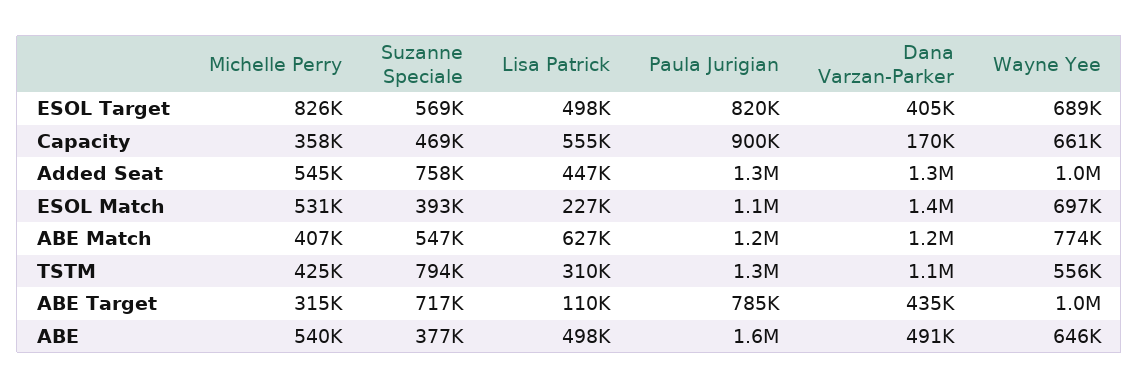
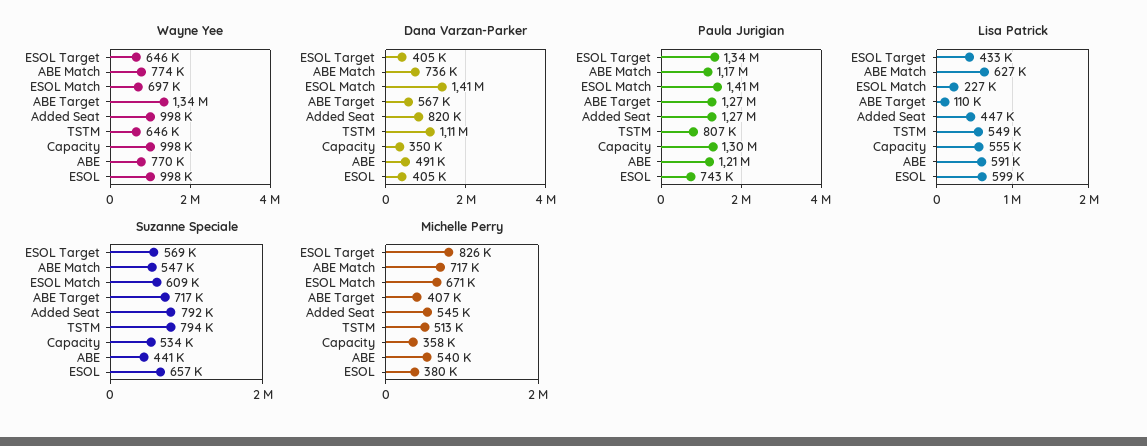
Lisa Patrick, ESOL Target: 498000 -> 433000
Paula Jurigian, ESOL Target: 820000 -> 1340000
Wayne Yee, ESOL Target: 689000 -> 646000
Suzanne Speciale, Capacity: 469000 -> 534000
Paula Jurigian, Capacity: 900000 -> 1300000
Dana Varzan-Parker, Capacity: 170000 -> 350000
Wayne Yee, Capacity: 661000 -> 998000
Suzanne Speciale, Added Seat: 758000 -> 792000
Dana Varzan-Parker, Added Seat: 1300000 -> 820000
Michelle Perry, ESOL Match: 531000 -> 671000
Suzanne Speciale, ESOL Match: 393000 -> 609000
Paula Jurigian, ESOL Match: 1100000 -> 1410000
Michelle Perry, ABE Match: 407000 -> 717000
Dana Varzan-Parker, ABE Match: 1200000 -> 736000
Michelle Perry, TSTM: 425000 -> 513000
Lisa Patrick, TSTM: 310000 -> 549000
Paula Jurigian, TSTM: 1300000 -> 807000
Wayne Yee, TSTM: 556000 -> 646000
Michelle Perry, ABE Target: 315000 -> 407000
Paula Jurigian, ABE Target: 785000 -> 1270000
Dana Varzan-Parker, ABE Target: 435000 -> 567000
Wayne Yee, ABE Target: 1000000 -> 1340000
Suzanne Speciale, ABE: 377000 -> 441000
Lisa Patrick, ABE: 498000 -> 591000
Paula Jurigian, ABE: 1600000 -> 1210000
Wayne Yee, ABE: 646000 -> 770000
Wayne Yee, ESOL: none -> 998000
Dana Varzan-Parker, ESOL: none -> 405000
Paula Jurigian, ESOL: none -> 743000
Lisa Patrick, ESOL: none -> 599000
Suzanne Speciale, ESOL: none -> 657000
Michelle Perry, ESOL: none -> 380000

